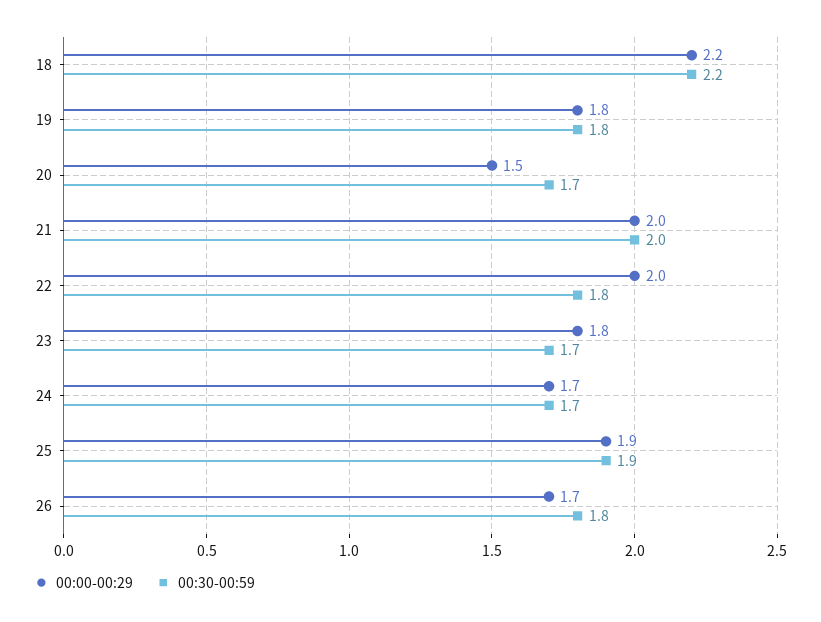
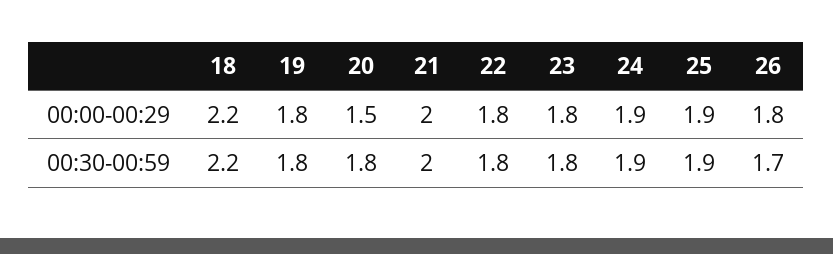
00:30-00:59, 20: 1.7 -> 1.8
00:00-00:29, 22: 2 -> 1.8
00:30-00:59, 23: 1.7 -> 1.8
00:00-00:29, 24: 1.7 -> 1.9
00:30-00:59, 24: 1.7 -> 1.9
00:00-00:29, 26: 1.7 -> 1.8
00:30-00:59, 26: 1.8 -> 1.7

